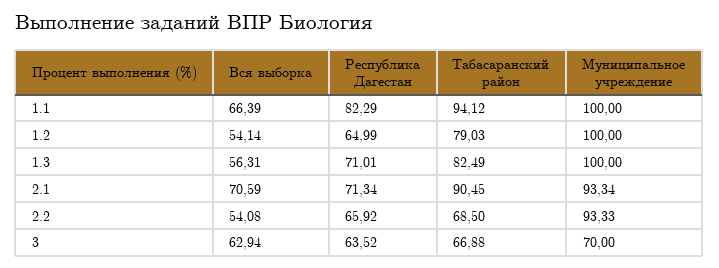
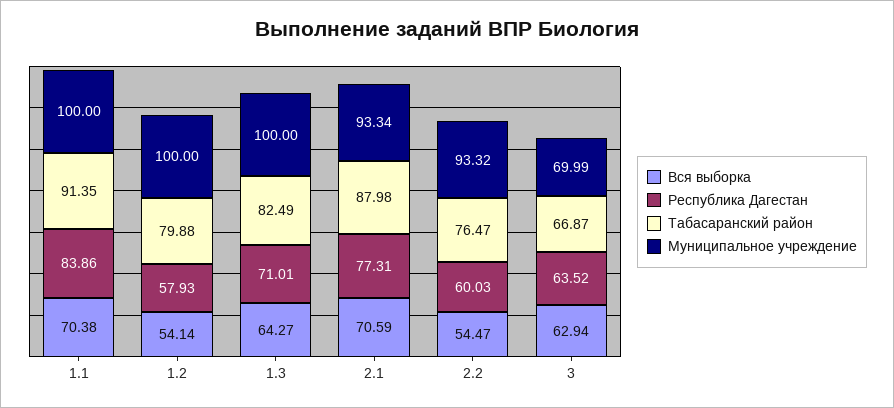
Вся выборка, 1.1: 66.39 -> 70.38
Республика Дагестан, 1.1: 82.29 -> 83.86
Табасаранский район, 1.1: 94.12 -> 91.35
Республика Дагестан, 1.2: 64.99 -> 57.93
Табасаранский район, 1.2: 79.03 -> 79.88
Вся выборка, 1.3: 56.31 -> 64.27
Республика Дагестан, 2.1: 71.34 -> 77.31
Табасаранский район, 2.1: 90.45 -> 87.98
Вся выборка, 2.2: 54.08 -> 54.47
Республика Дагестан, 2.2: 65.92 -> 60.03
Табасаранский район, 2.2: 68.5 -> 76.47
Муниципальное учреждение, 2.2: 93.33 -> 93.32
Табасаранский район, 3: 66.88 -> 66.87
Муниципальное учреждение, 3: 70 -> 69.99

